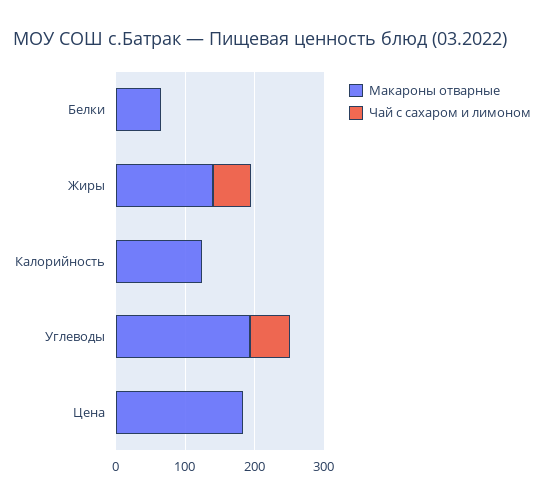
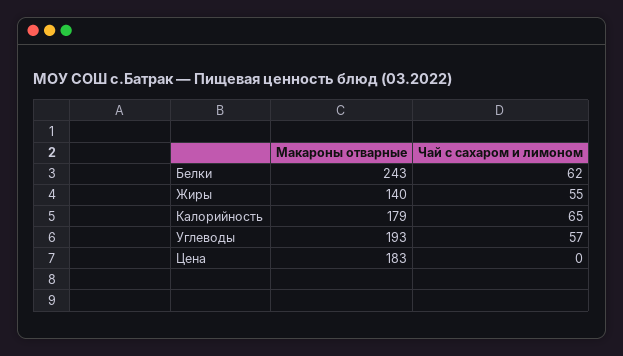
Макароны отварные, Белки: 60 -> 243
Чай с сахаром и лимоном, Белки: 0 -> 62
Макароны отварные, Калорийность: 120 -> 179
Чай с сахаром и лимоном, Калорийность: 0 -> 65

